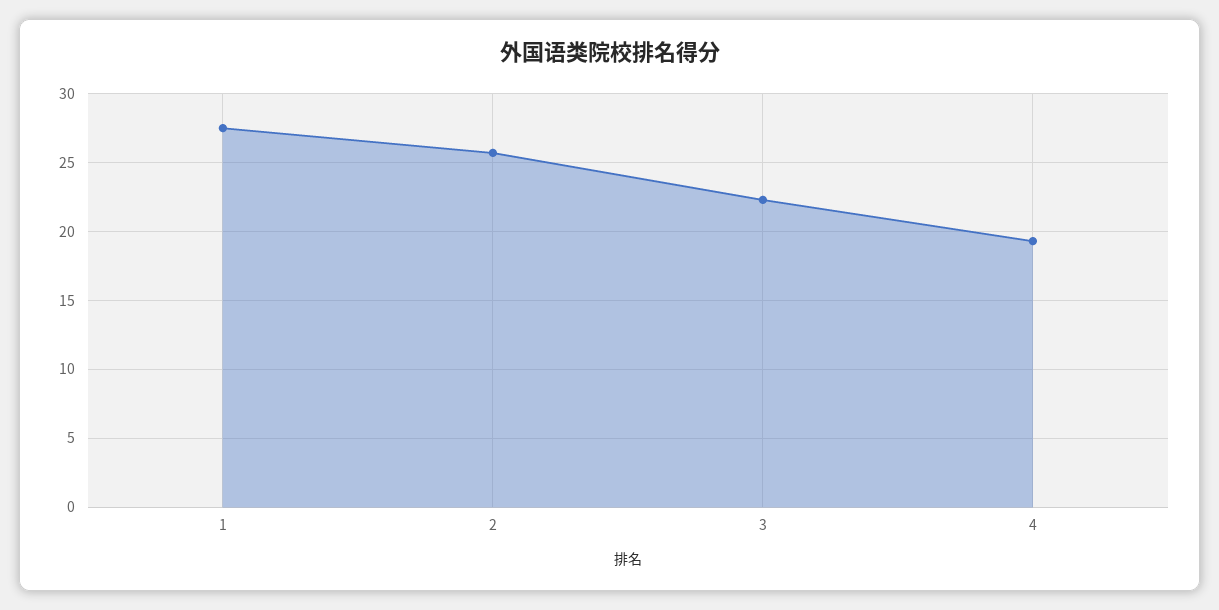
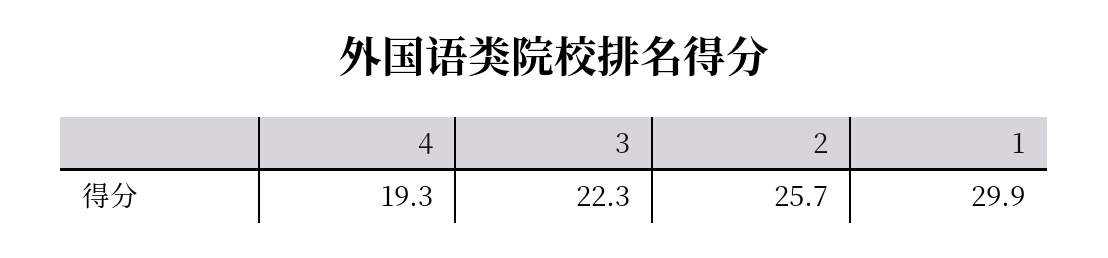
1: 27.5 -> 29.9

